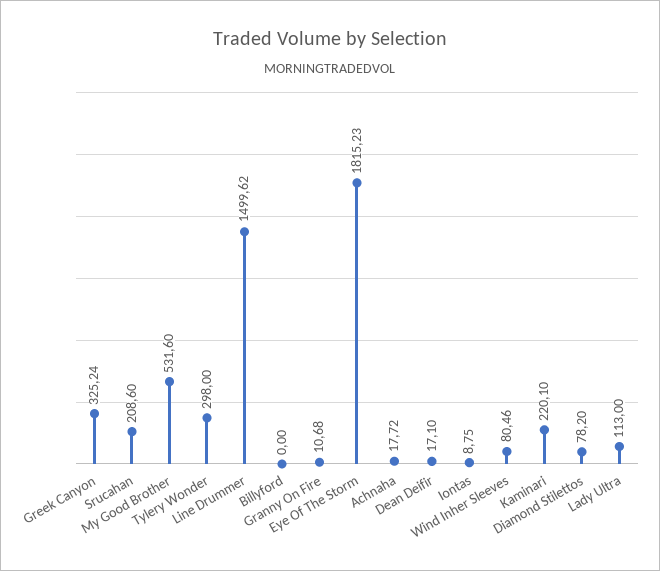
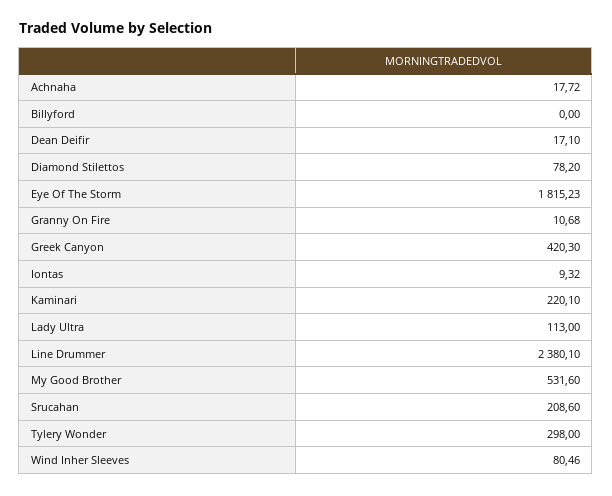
Greek Canyon: 325.24 -> 420.3
Line Drummer: 1499.62 -> 2380.1
Iontas: 8.75 -> 9.32

